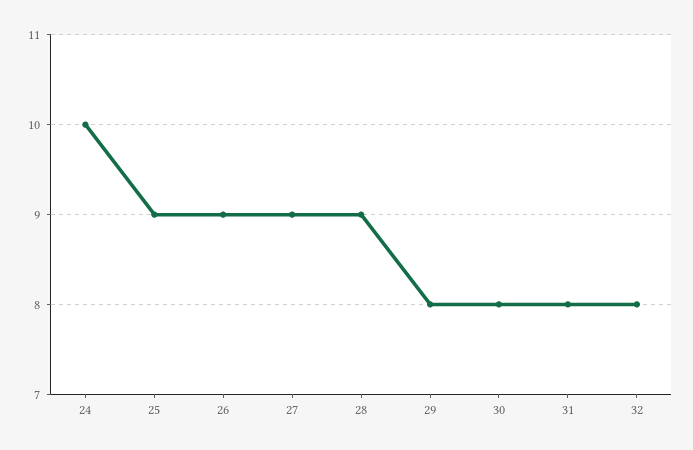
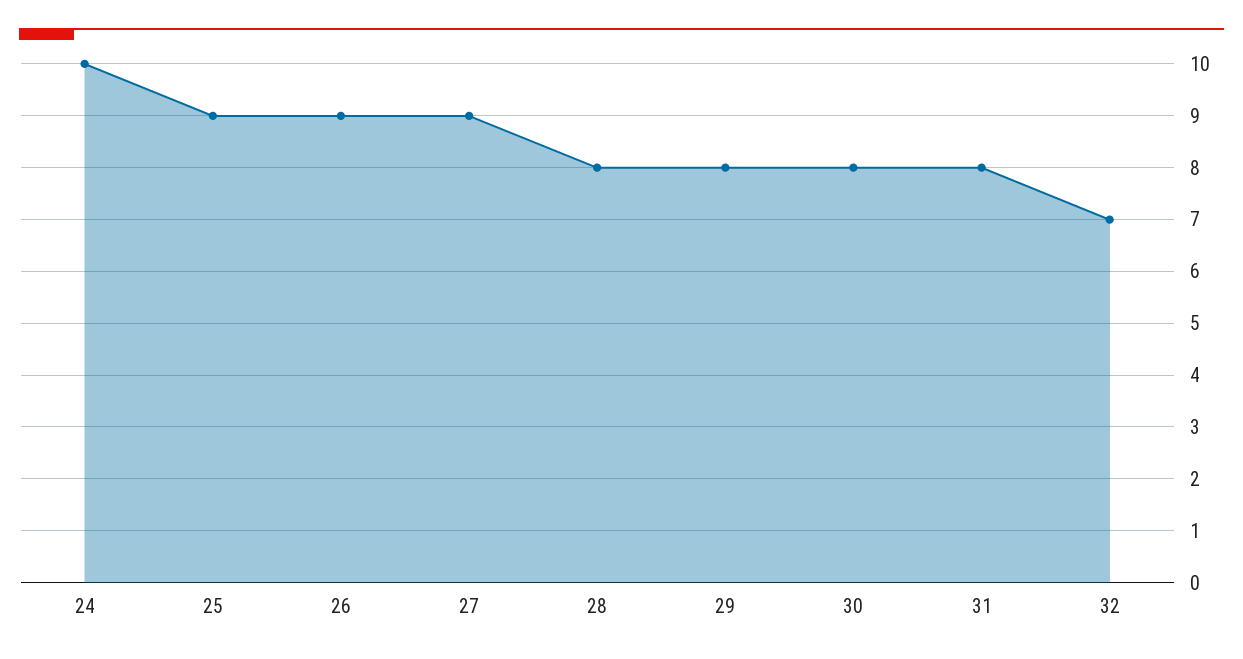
28: 9 -> 8
32: 8 -> 7

